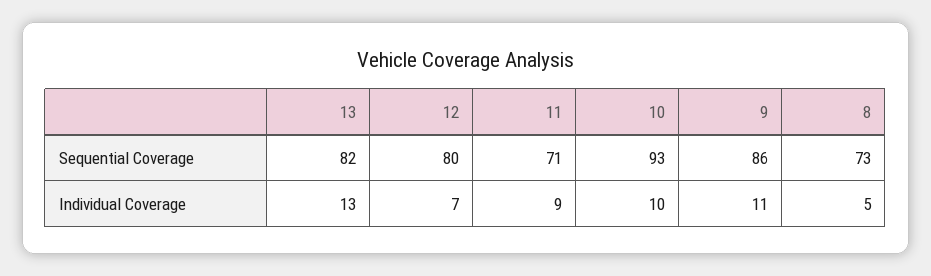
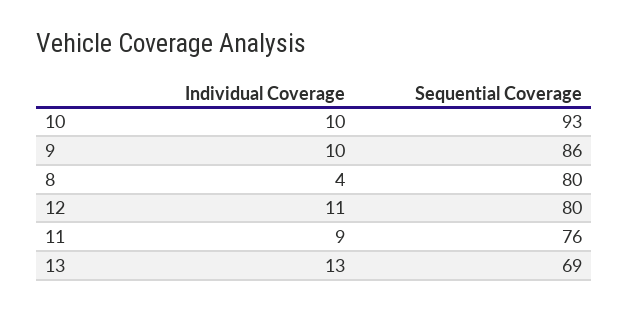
13, Sequential Coverage: 82 -> 69
11, Sequential Coverage: 71 -> 76
8, Sequential Coverage: 73 -> 80
12, Individual Coverage: 7 -> 11
9, Individual Coverage: 11 -> 10
8, Individual Coverage: 5 -> 4

